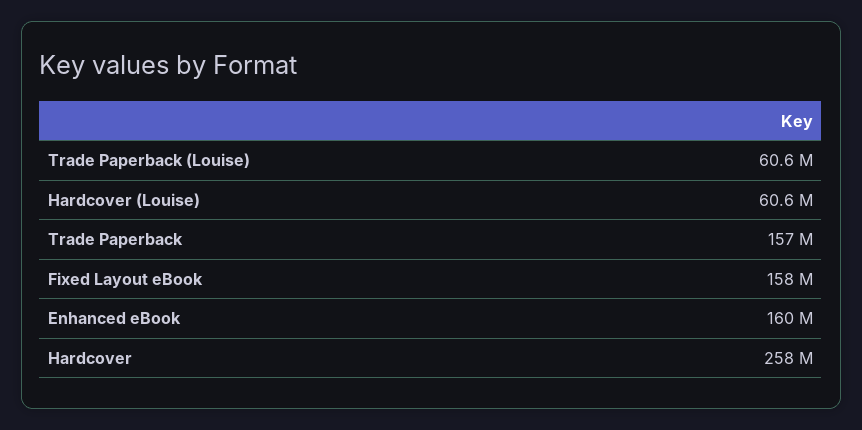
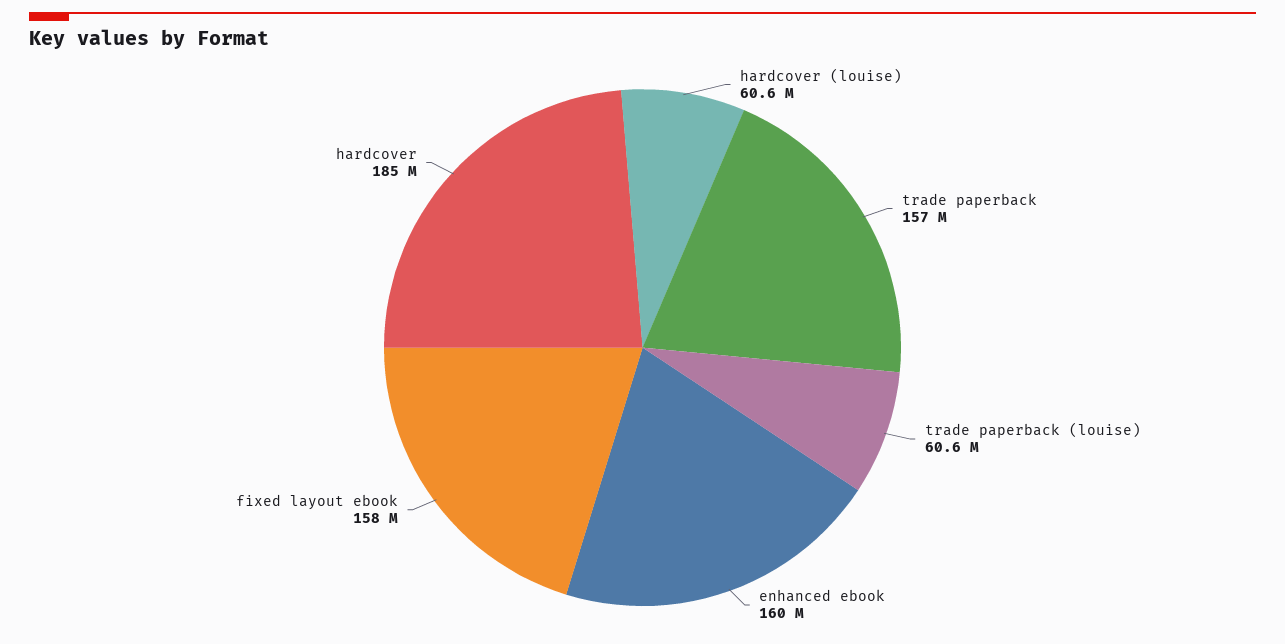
Hardcover: 258000000 -> 185000000

